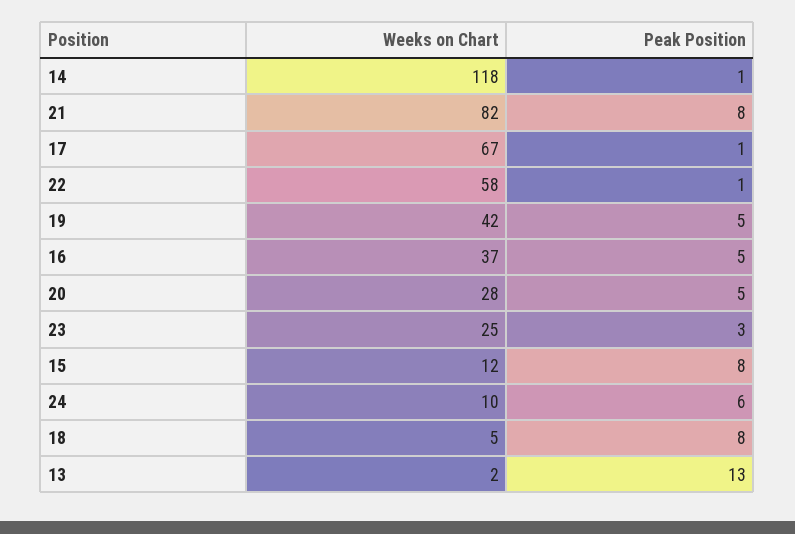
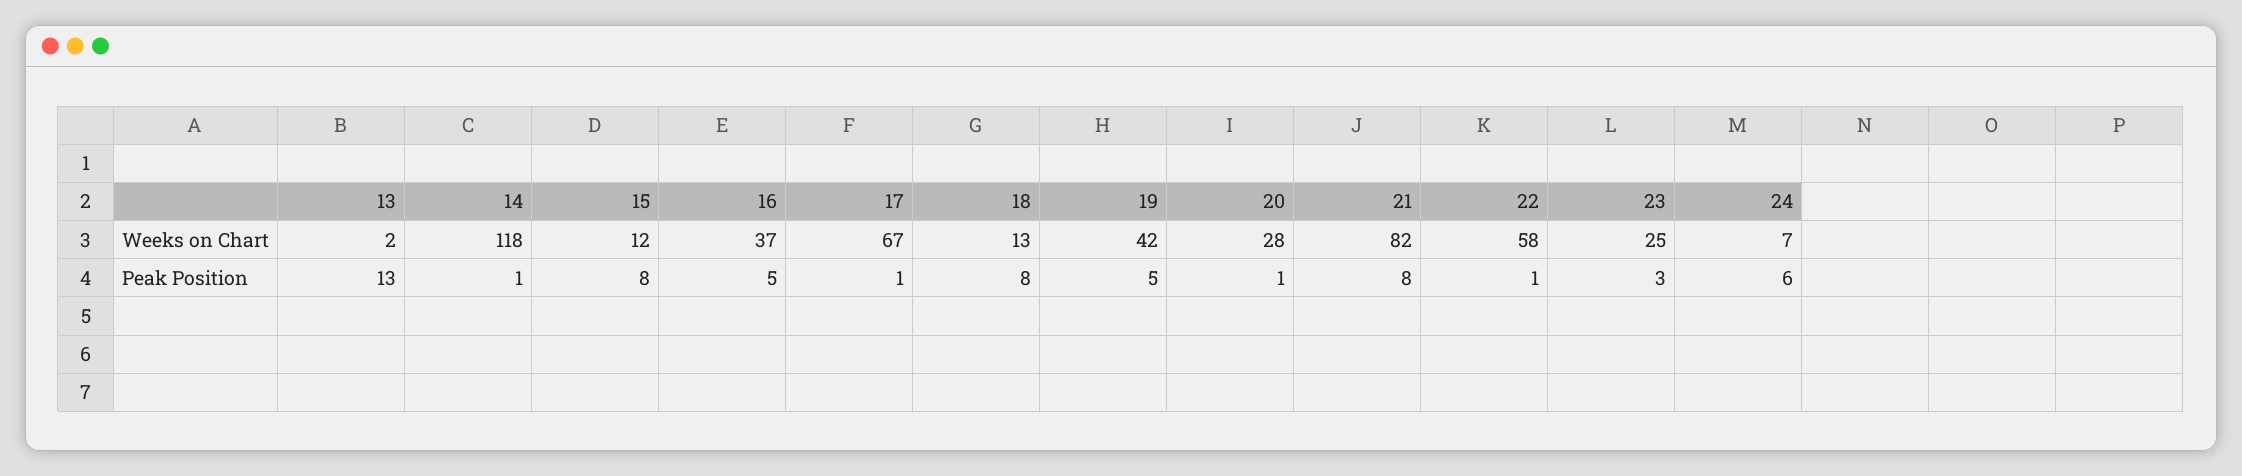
Peak Position, 20: 5 -> 1
Weeks on Chart, 24: 10 -> 7
Weeks on Chart, 18: 5 -> 13

